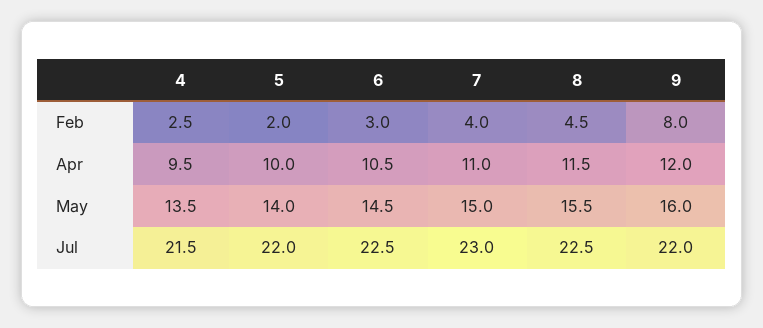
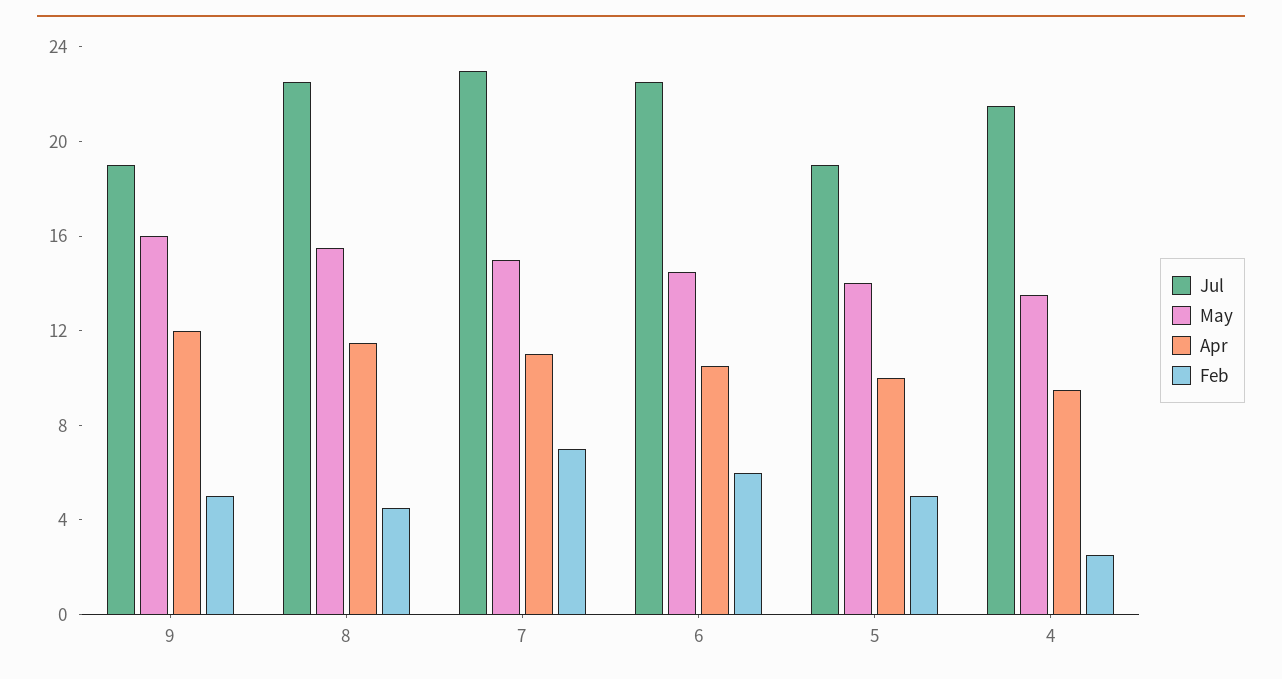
Feb, 5: 2 -> 5
Feb, 6: 3 -> 6
Feb, 7: 4 -> 7
Feb, 9: 8 -> 5
Jul, 5: 22 -> 19
Jul, 9: 22 -> 19

